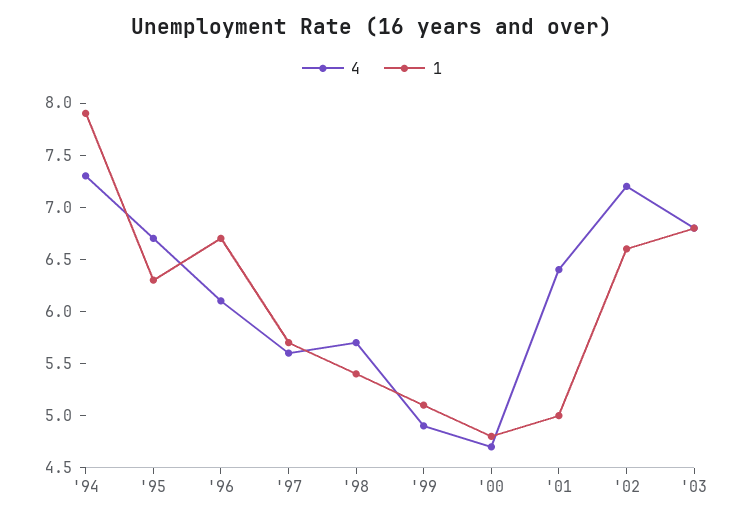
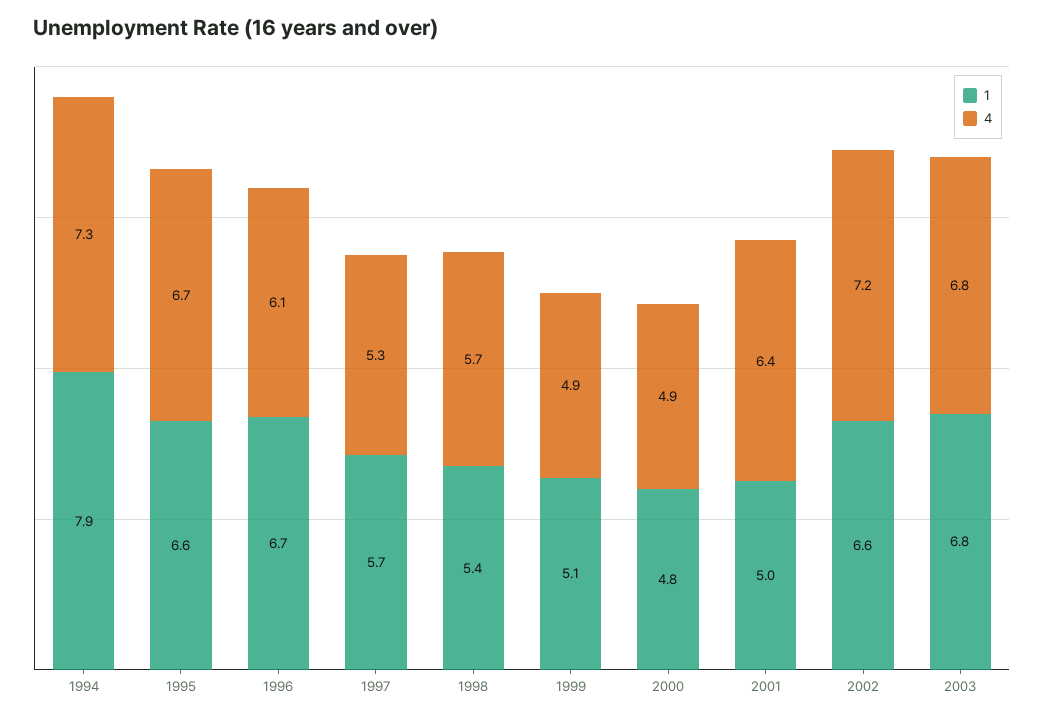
1, '95: 6.3 -> 6.6
4, '97: 5.6 -> 5.3
4, '00: 4.7 -> 4.9

